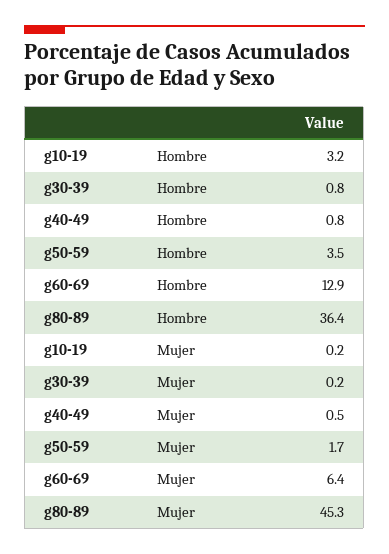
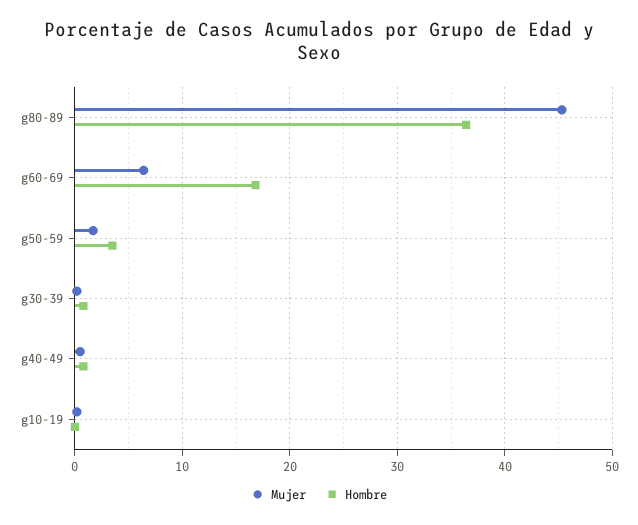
Hombre, g10-19: 3.2 -> 0
Hombre, g60-69: 12.9 -> 17

